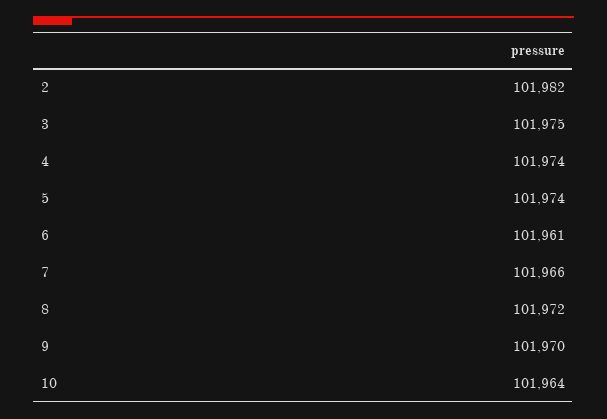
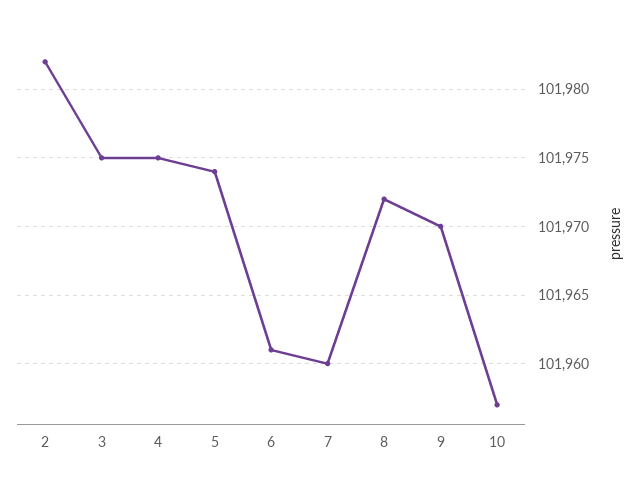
4: 101974 -> 101975
7: 101966 -> 101960
10: 101964 -> 101957

